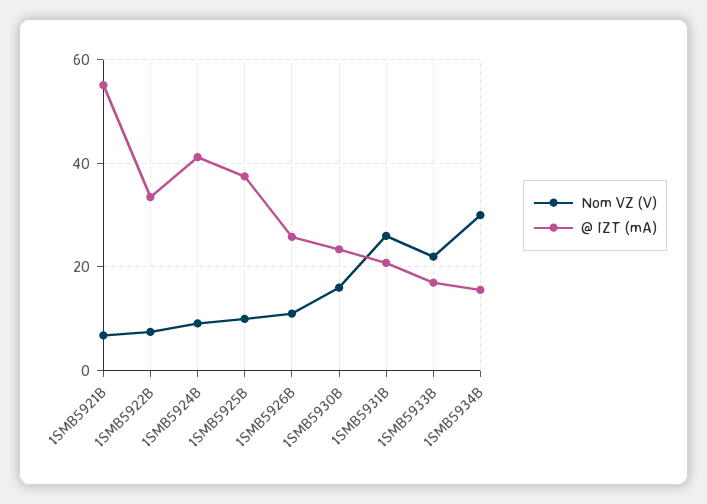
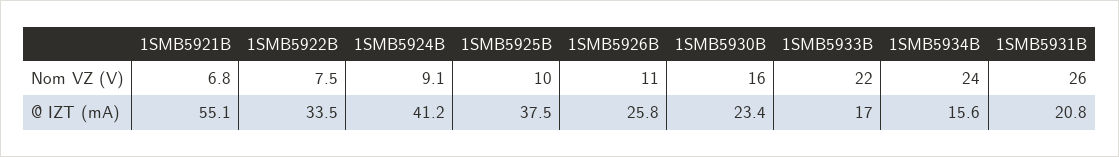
Nom VZ (V), 1SMB5934B: 30 -> 24

